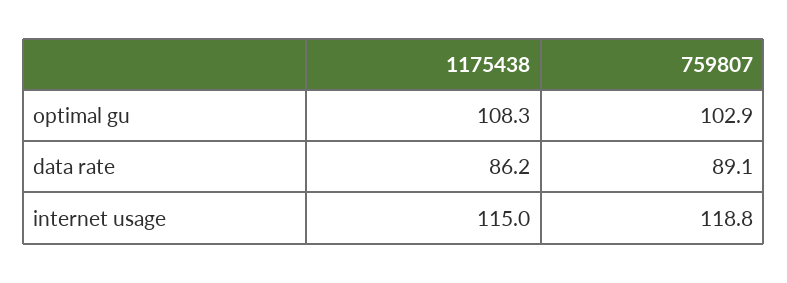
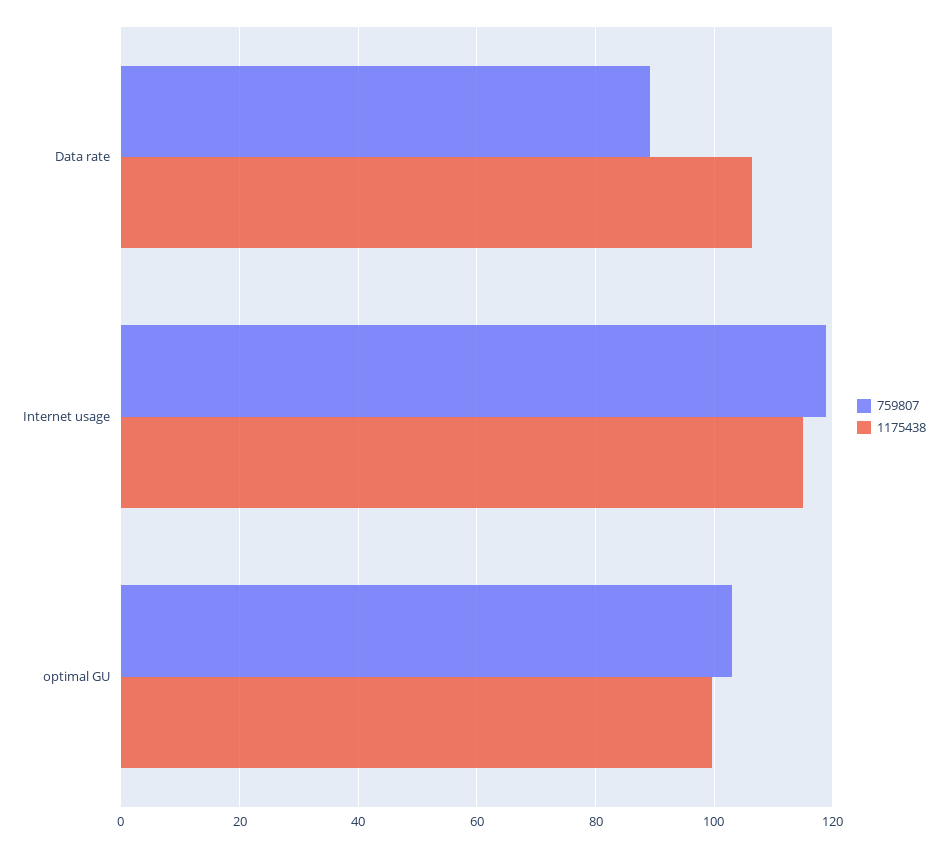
1175438, optimal gu: 108.3 -> 100
1175438, data rate: 86.2 -> 106

